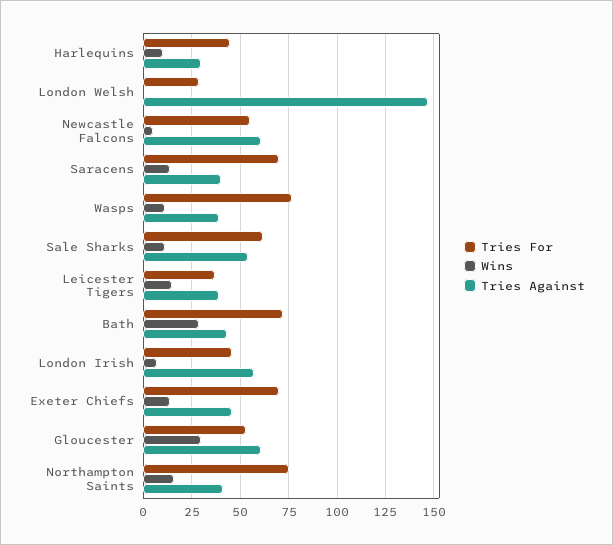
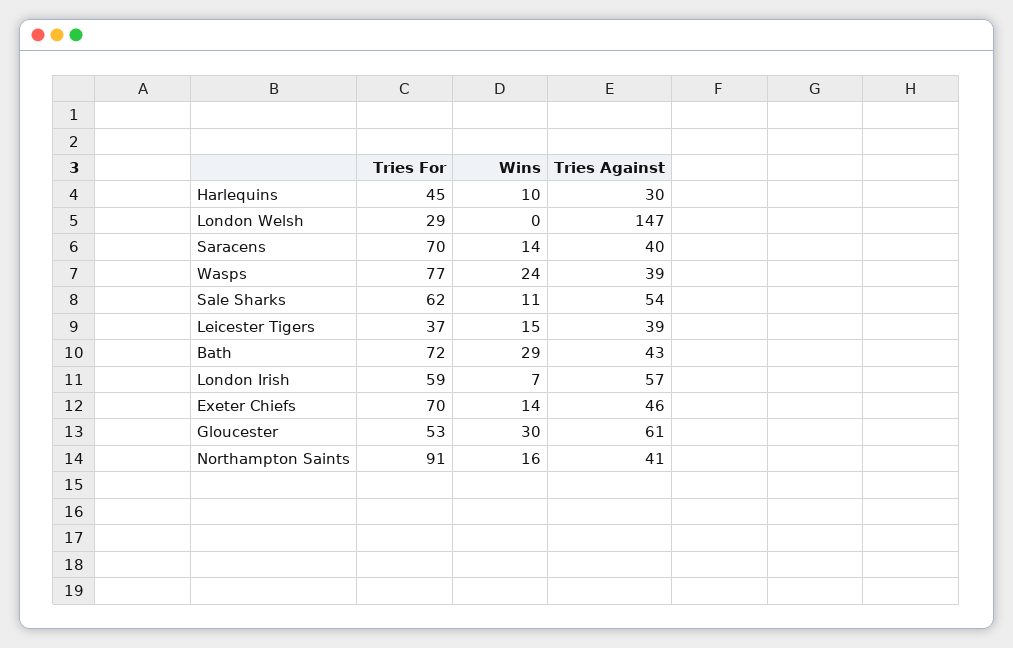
Tries For, Newcastle Falcons: 55 -> none
Wins, Newcastle Falcons: 5 -> none
Tries Against, Newcastle Falcons: 60 -> none
Wins, Wasps: 10 -> 24
Tries For, London Irish: 45 -> 59
Tries For, Northampton Saints: 75 -> 91

